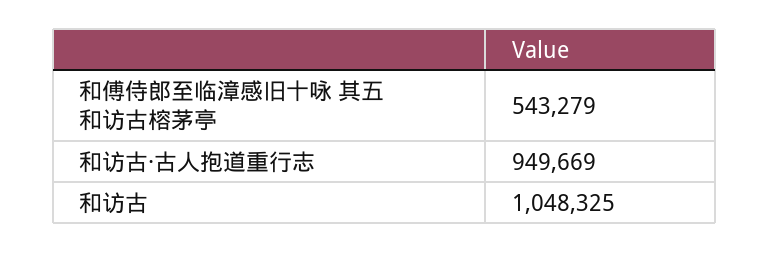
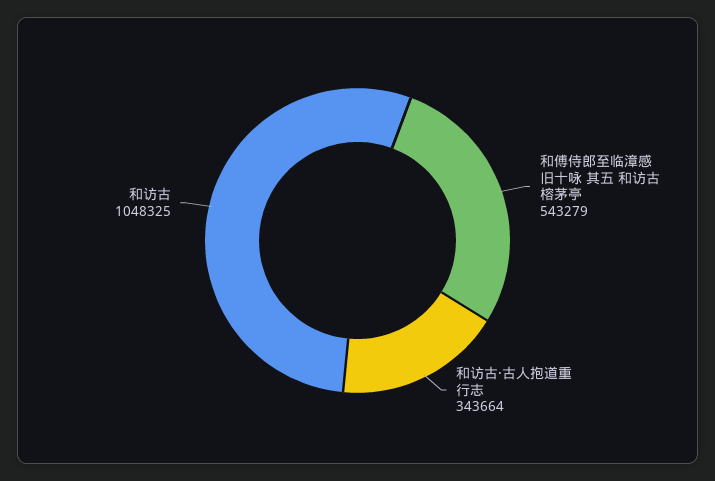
和访古·古人抱道重行志: 949669 -> 343664

